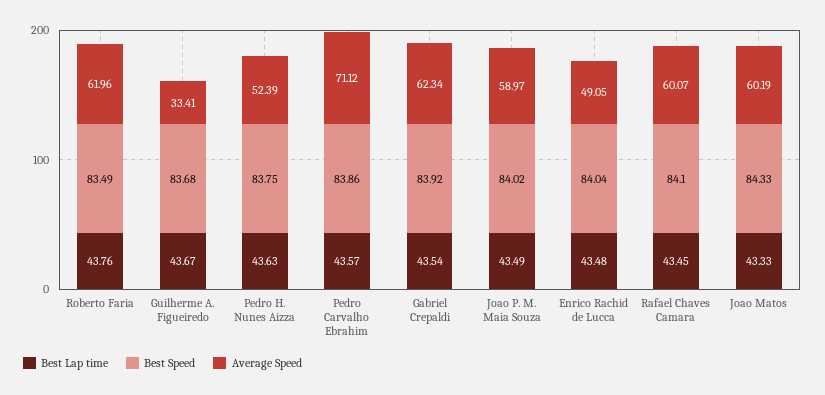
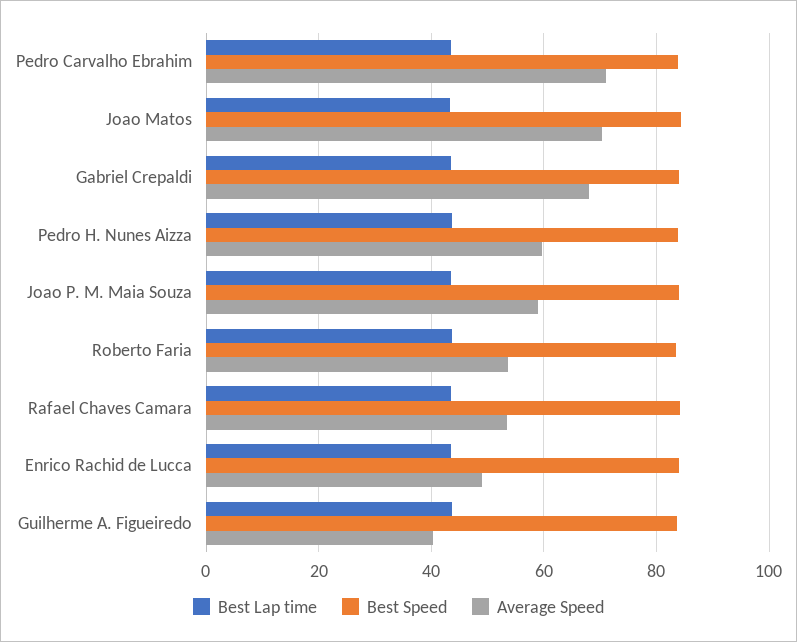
Average Speed, Roberto Faria: 61.96 -> 54
Average Speed, Guilherme A. Figueiredo: 33.41 -> 40
Average Speed, Pedro H. Nunes Aizza: 52.39 -> 60
Average Speed, Gabriel Crepaldi: 62.34 -> 68
Average Speed, Rafael Chaves Camara: 60.07 -> 54
Average Speed, Joao Matos: 60.19 -> 70

